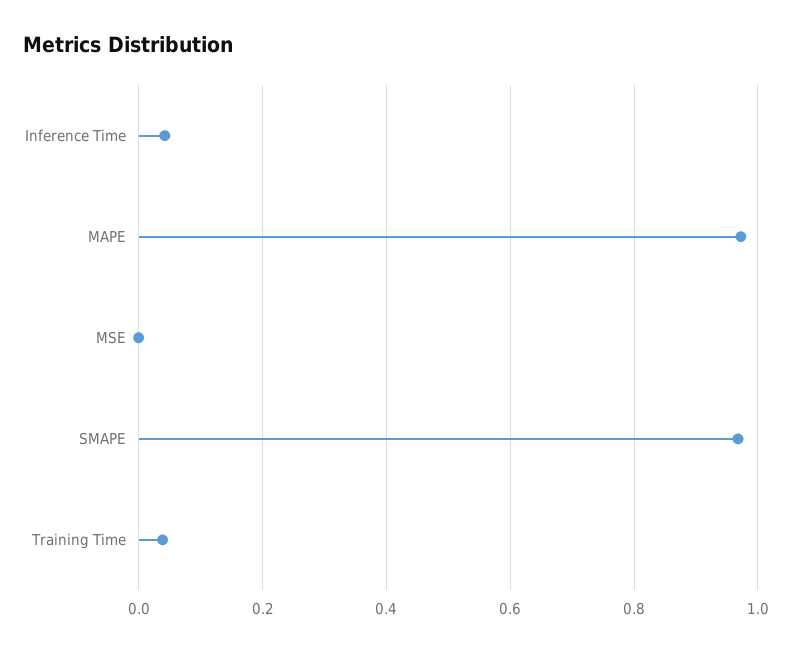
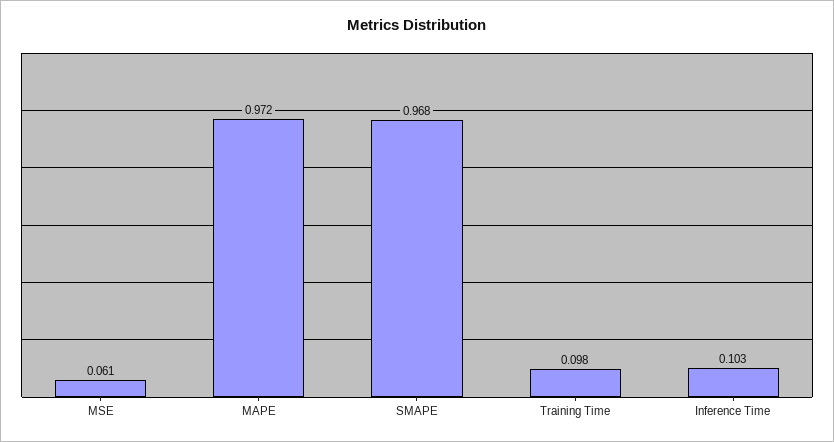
Inference Time: 0.04 -> 0.103
MSE: 0 -> 0.061
Training Time: 0.04 -> 0.098

